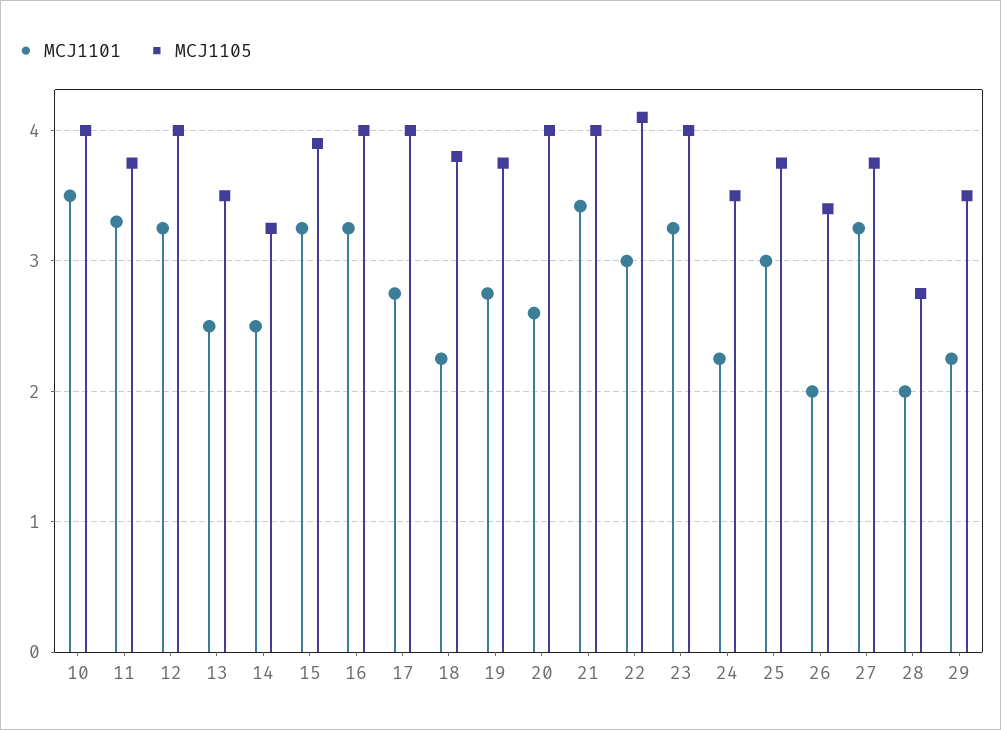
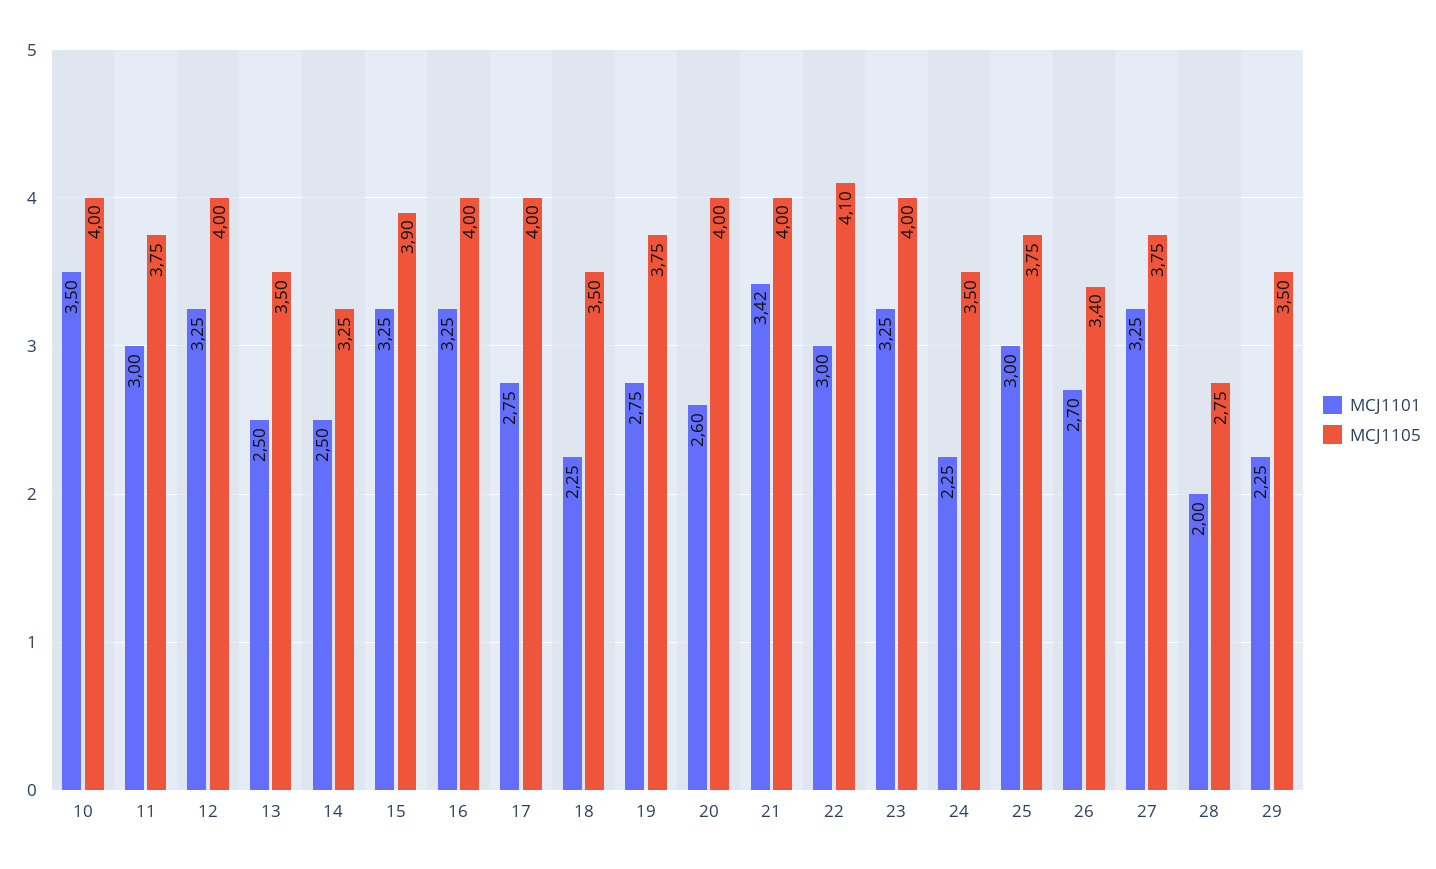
MCJ1101, 11: 3.3 -> 3
MCJ1105, 18: 3.8 -> 3.5
MCJ1101, 26: 2 -> 2.7

